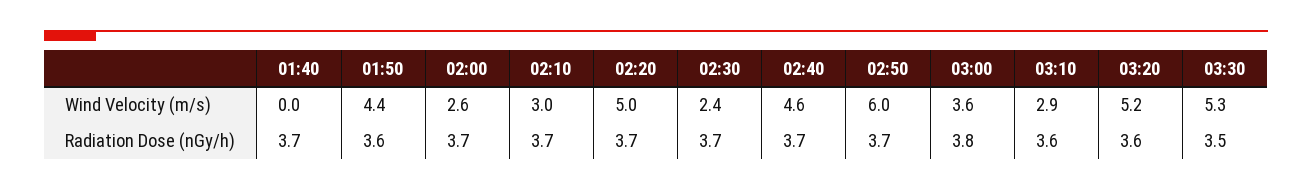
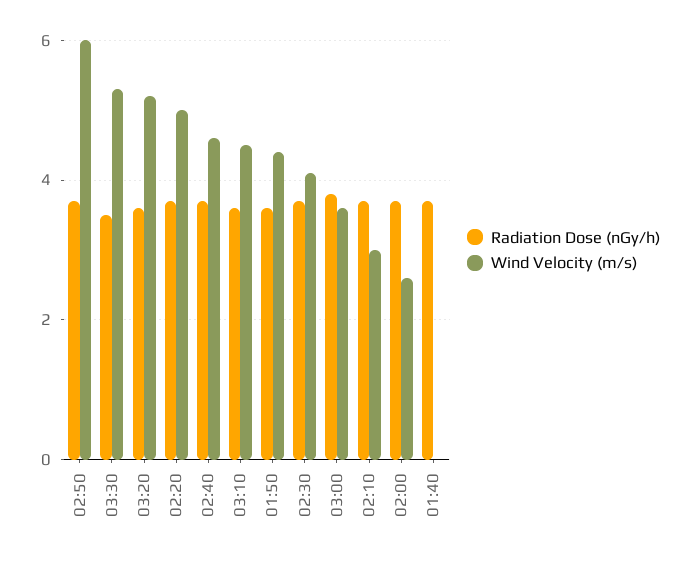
Wind Velocity (m/s), 02:30: 2.4 -> 4
Wind Velocity (m/s), 03:10: 2.9 -> 4.5

